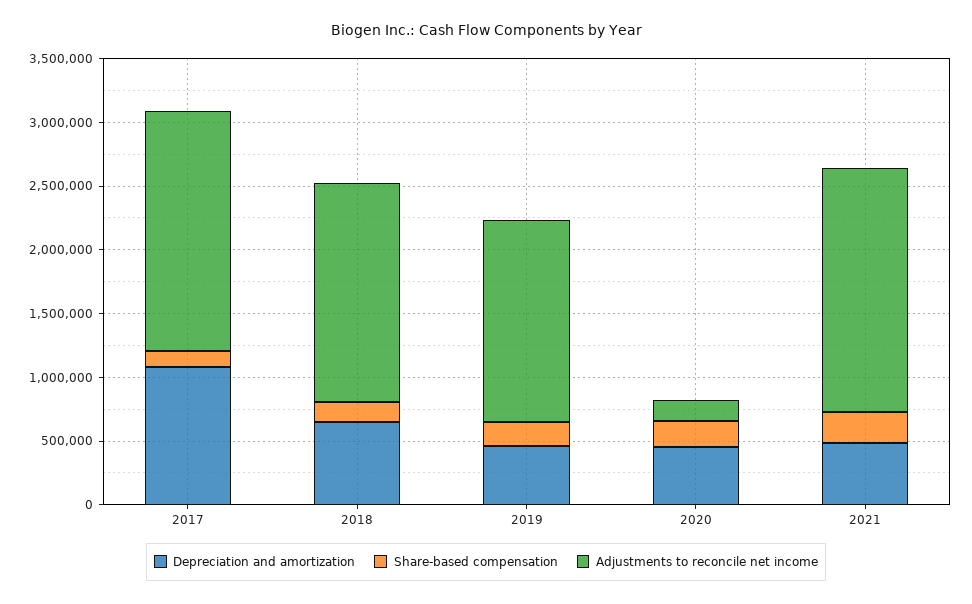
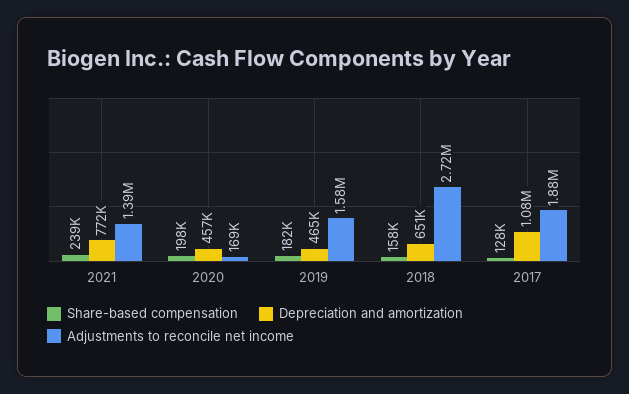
Adjustments to reconcile net income, 2018: 1700000 -> 2720000
Depreciation and amortization, 2021: 500000 -> 772000
Adjustments to reconcile net income, 2021: 1900000 -> 1390000

